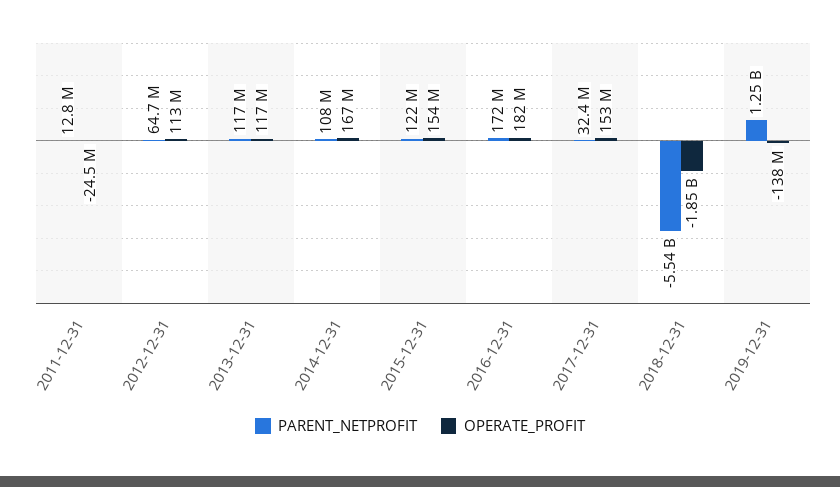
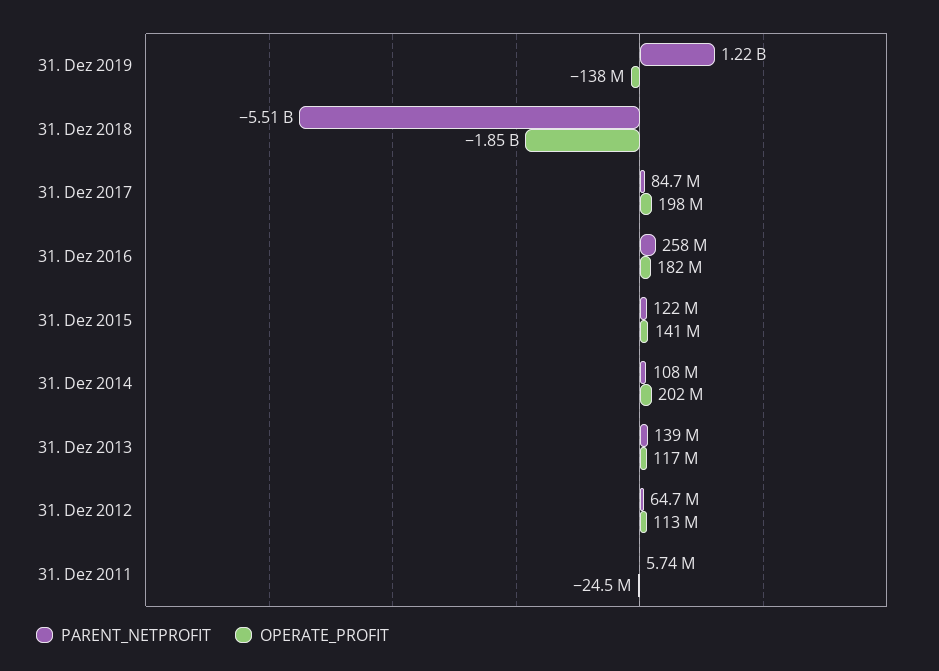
PARENT_NETPROFIT, 2011-12-31: 12800000 -> 5740000
PARENT_NETPROFIT, 2013-12-31: 117000000 -> 139000000
OPERATE_PROFIT, 2014-12-31: 167000000 -> 202000000
OPERATE_PROFIT, 2015-12-31: 154000000 -> 141000000
PARENT_NETPROFIT, 2016-12-31: 172000000 -> 258000000
PARENT_NETPROFIT, 2017-12-31: 32400000 -> 84700000
OPERATE_PROFIT, 2017-12-31: 153000000 -> 198000000
PARENT_NETPROFIT, 2018-12-31: -5540000000 -> -5510000000
PARENT_NETPROFIT, 2019-12-31: 1250000000 -> 1220000000

